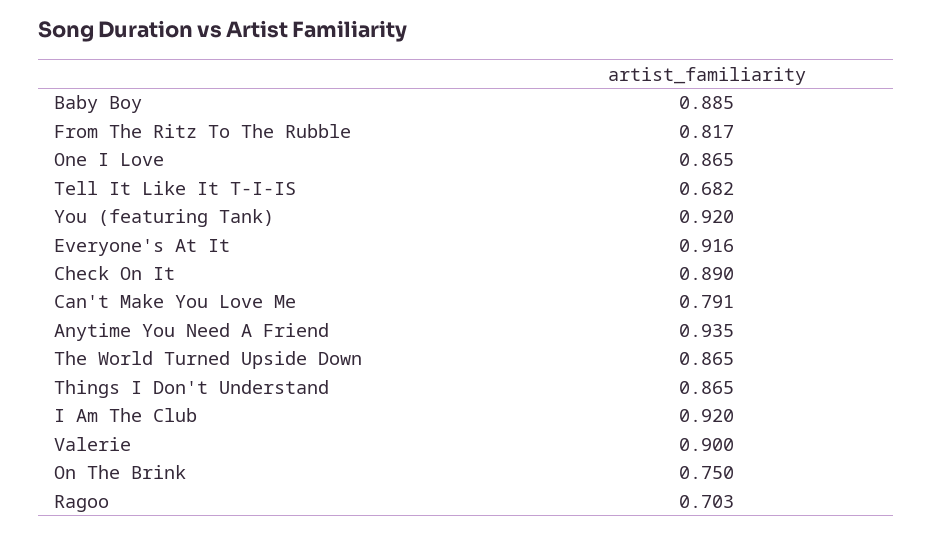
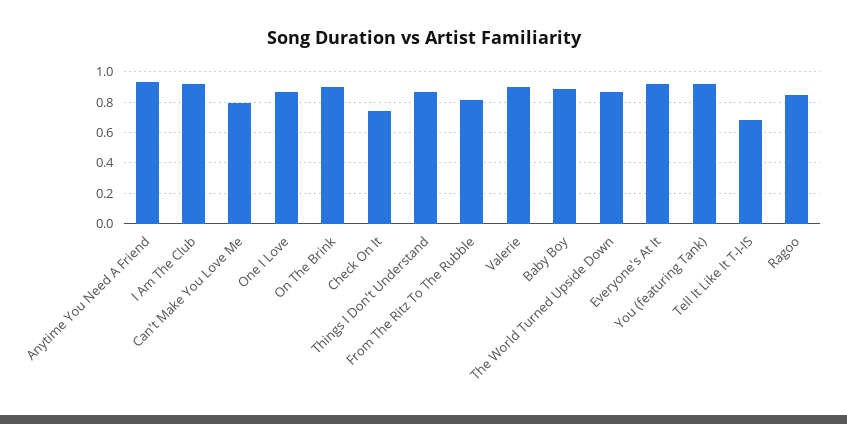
Check On It: 0.89 -> 0.75
On The Brink: 0.75 -> 0.9
Ragoo: 0.703 -> 0.85

